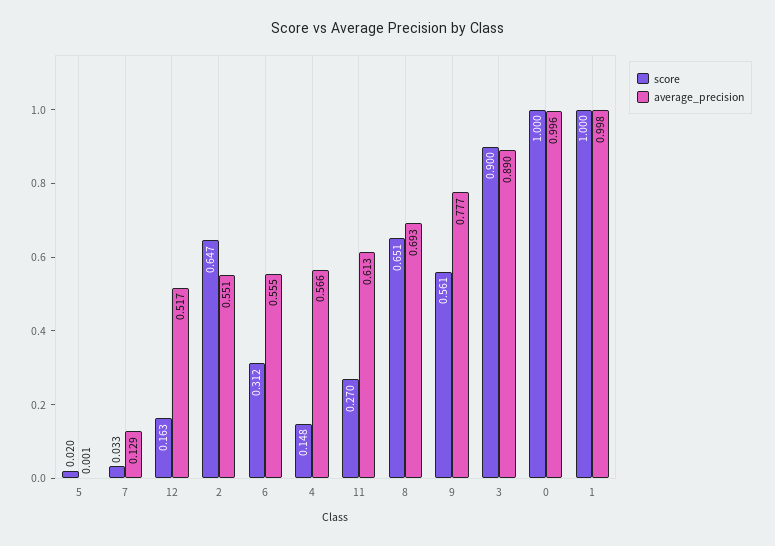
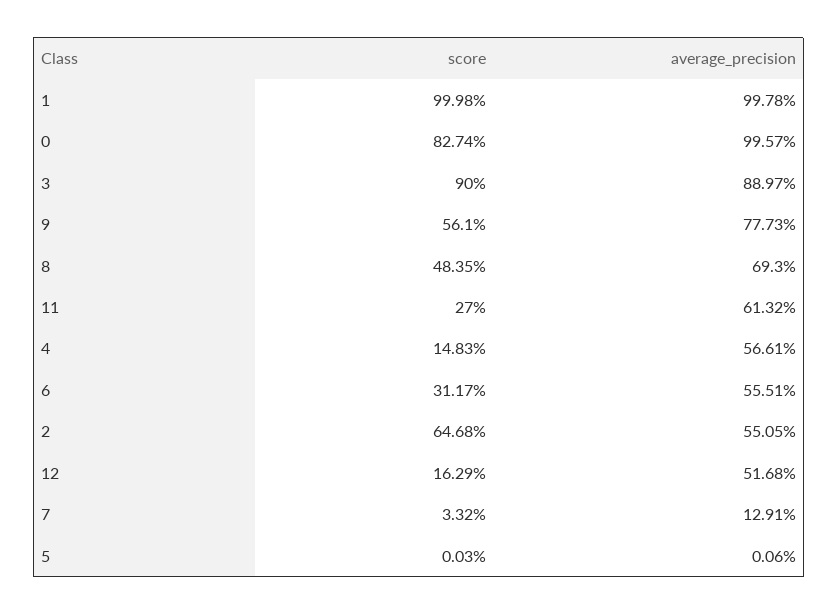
score, 5: 0.02 -> 0.0003
score, 8: 0.651 -> 0.4835
score, 0: 1 -> 0.8274

